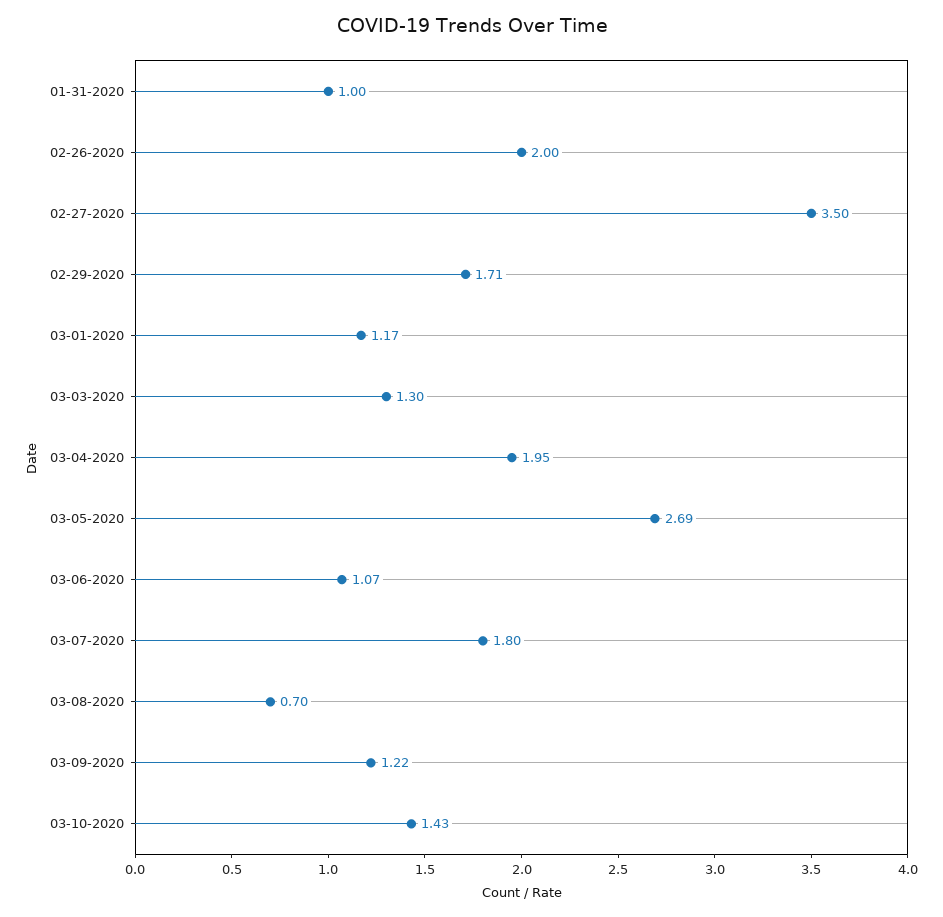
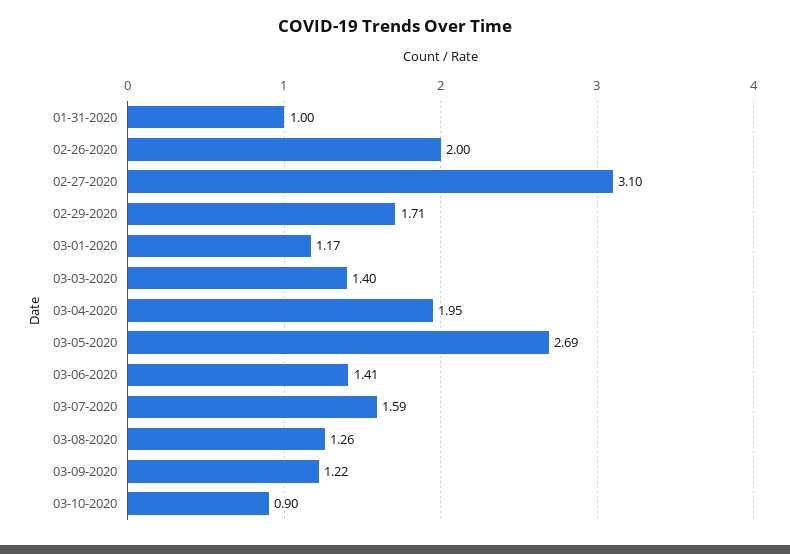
02-27-2020: 3.5 -> 3.1
03-03-2020: 1.3 -> 1.4
03-06-2020: 1.07 -> 1.41
03-07-2020: 1.8 -> 1.59
03-08-2020: 0.7 -> 1.26
03-10-2020: 1.43 -> 0.9

